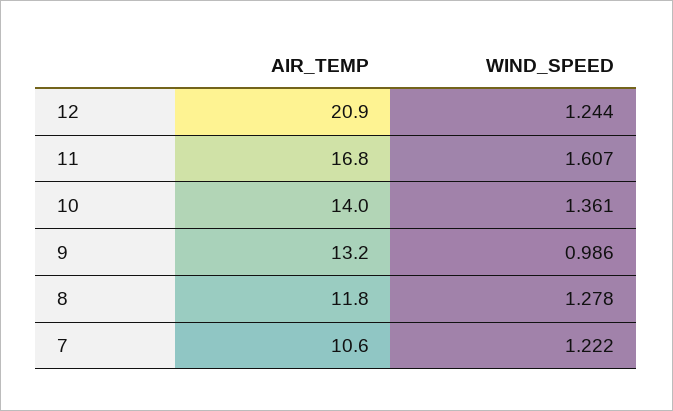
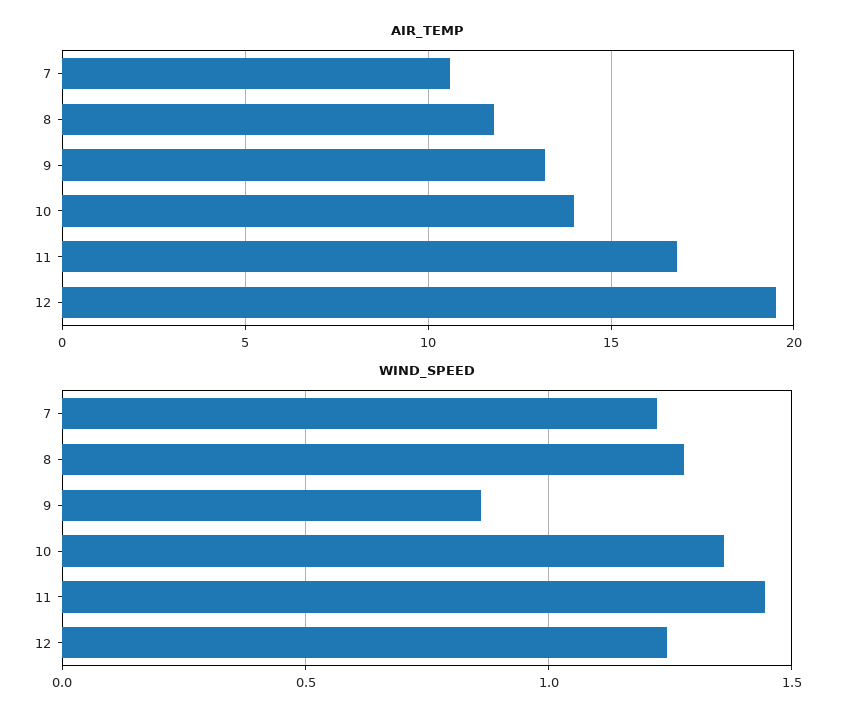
AIR_TEMP, 12: 20.9 -> 19.5
WIND_SPEED, 11: 1.607 -> 1.45
WIND_SPEED, 9: 0.986 -> 0.85

